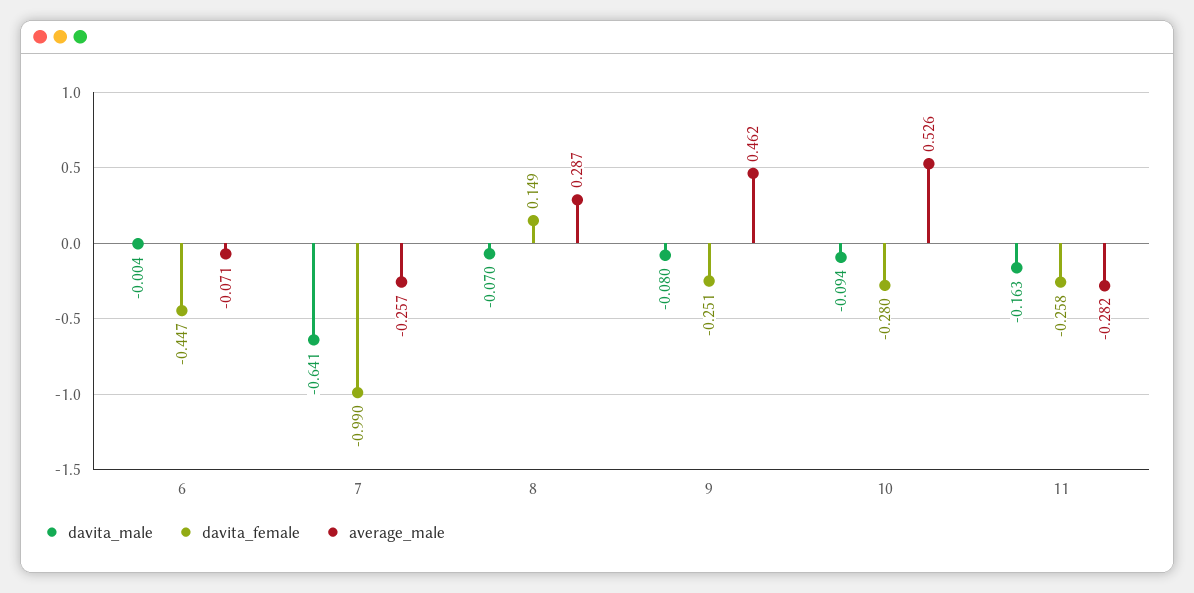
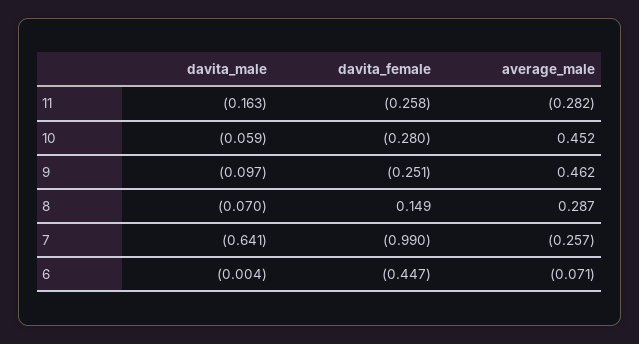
davita_male, 9: -0.08 -> -0.097
davita_male, 10: -0.094 -> -0.059
average_male, 10: 0.526 -> 0.452

